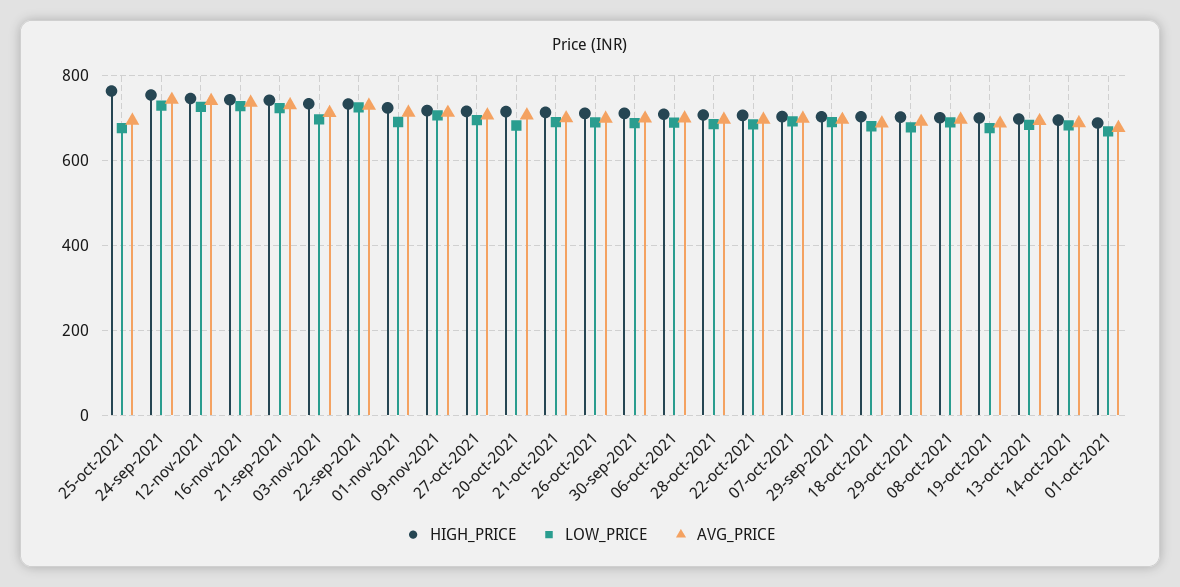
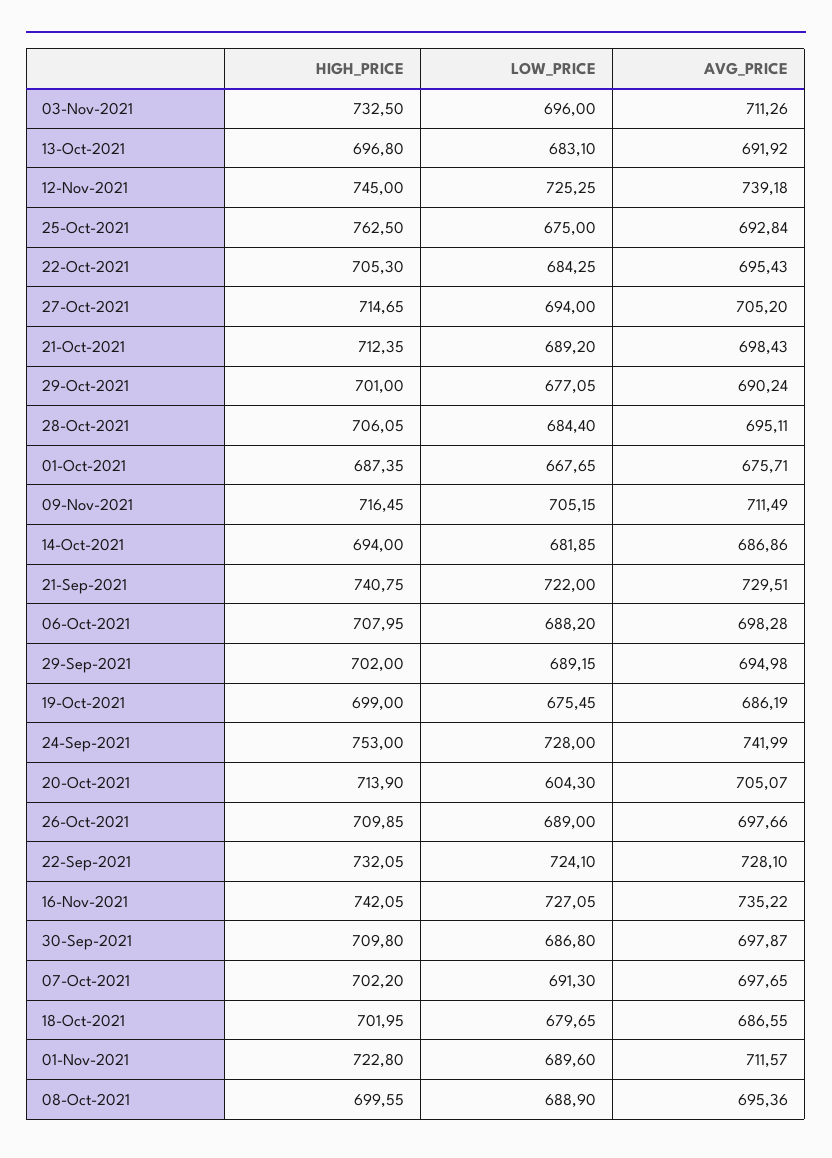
LOW_PRICE, 20-oct-2021: 680 -> 604.3

